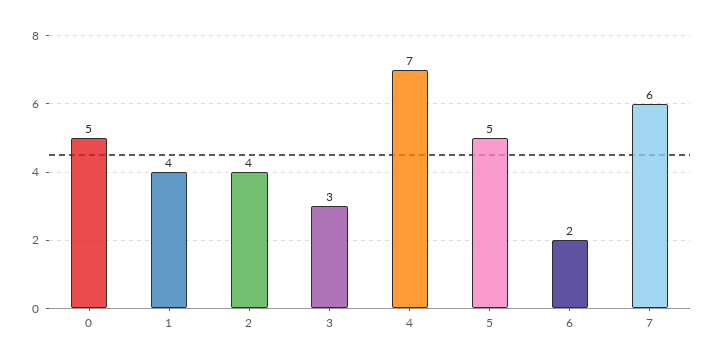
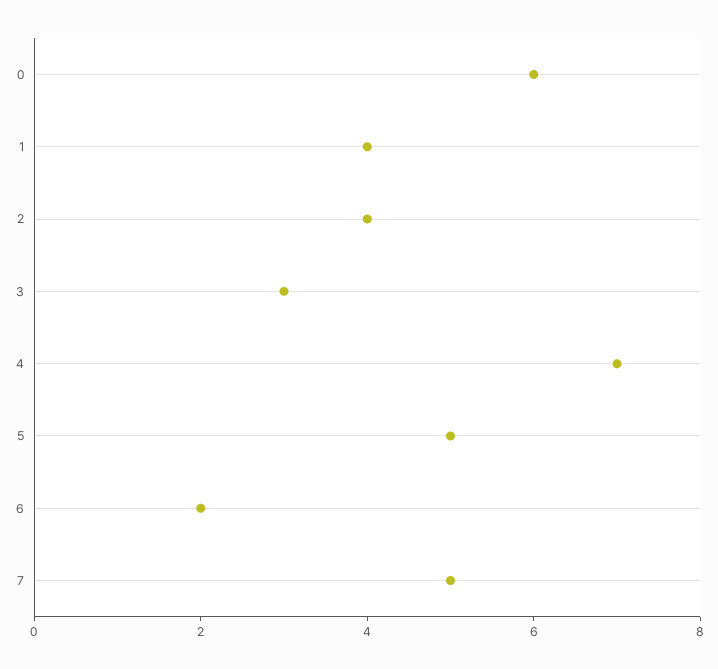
0: 5 -> 6
7: 6 -> 5

